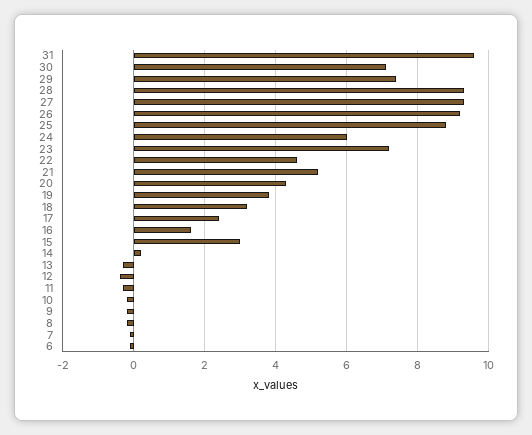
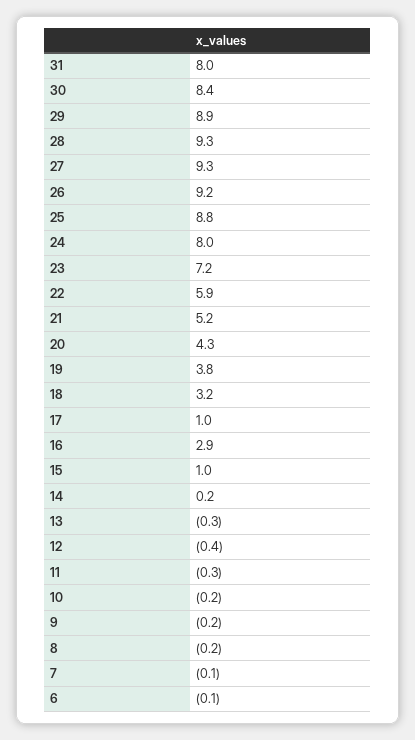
31: 9.5 -> 8
30: 7 -> 8.4
29: 7.5 -> 8.9
24: 6 -> 8
22: 4.5 -> 5.9
17: 2.5 -> 1
16: 1.5 -> 2.9
15: 3 -> 1

